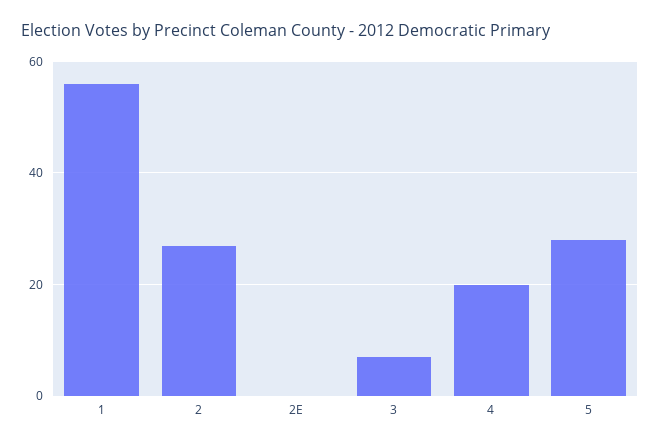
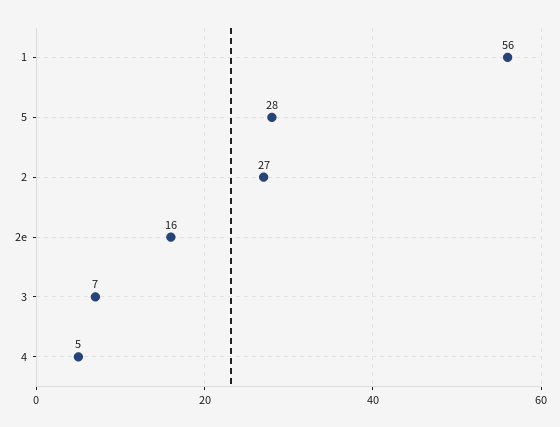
2E: 0 -> 16
4: 20 -> 5

